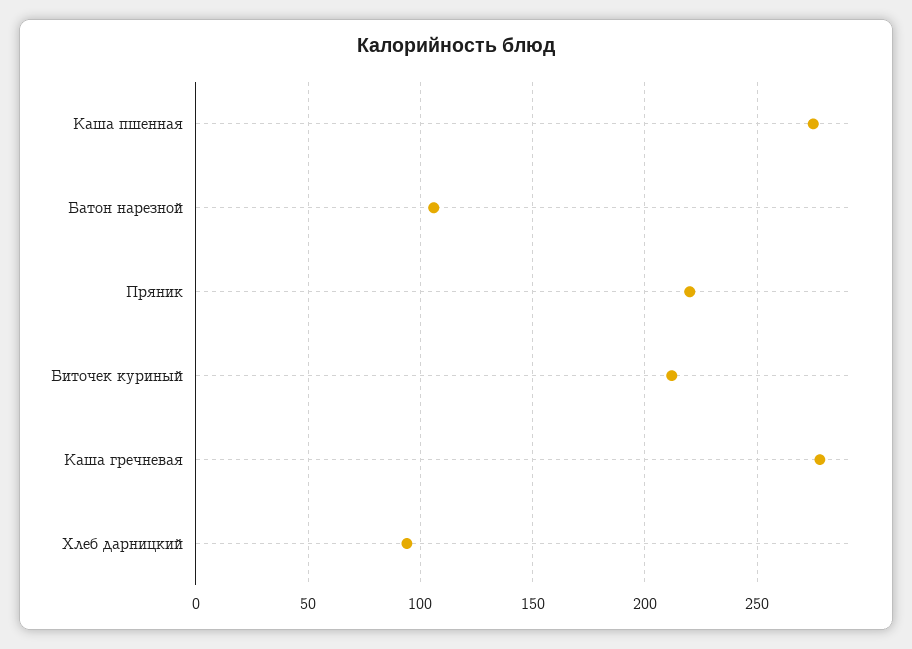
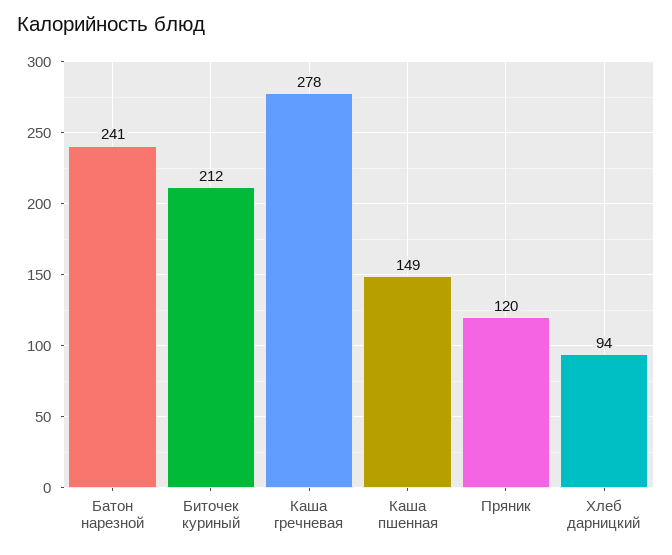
Каша пшенная: 275 -> 149
Батон нарезной: 105 -> 241
Пряник: 220 -> 120

